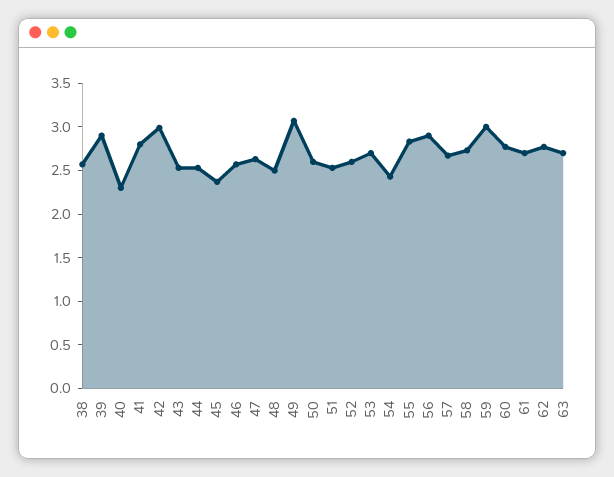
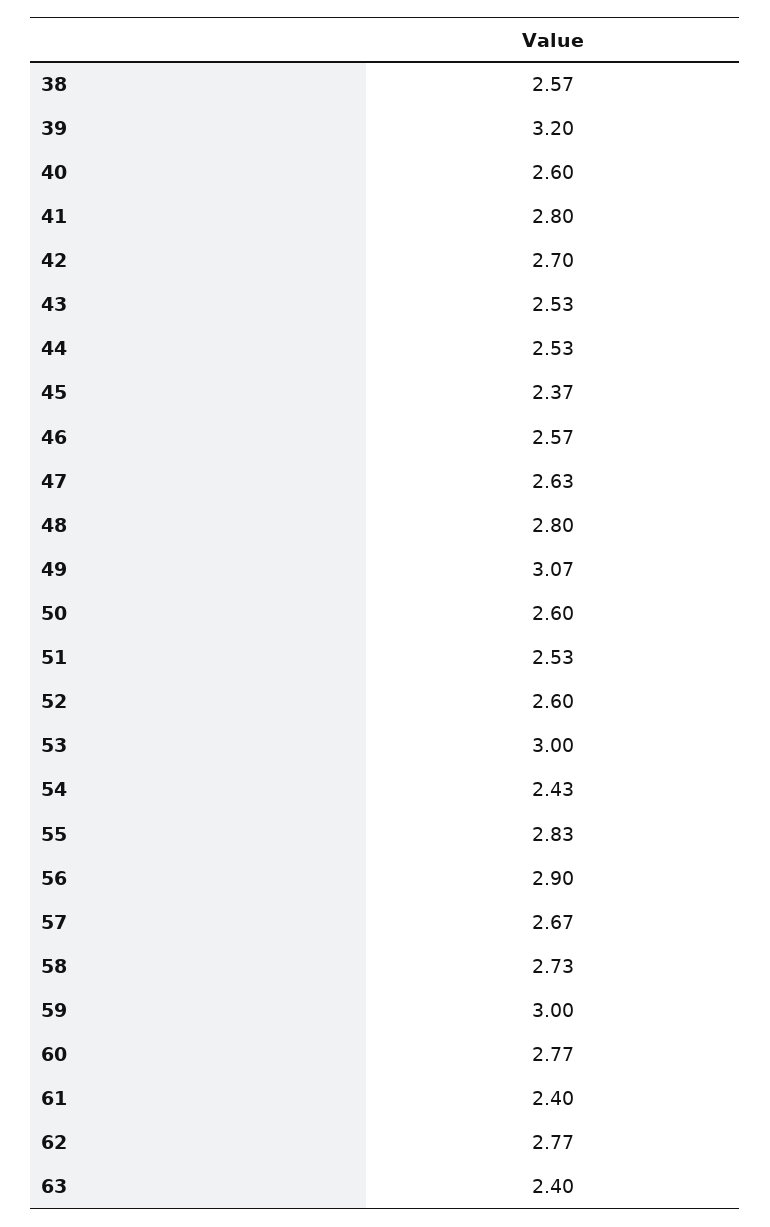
39: 2.9 -> 3.2
40: 2.3 -> 2.6
42: 3 -> 2.7
48: 2.5 -> 2.8
53: 2.7 -> 3
61: 2.7 -> 2.4
63: 2.7 -> 2.4

